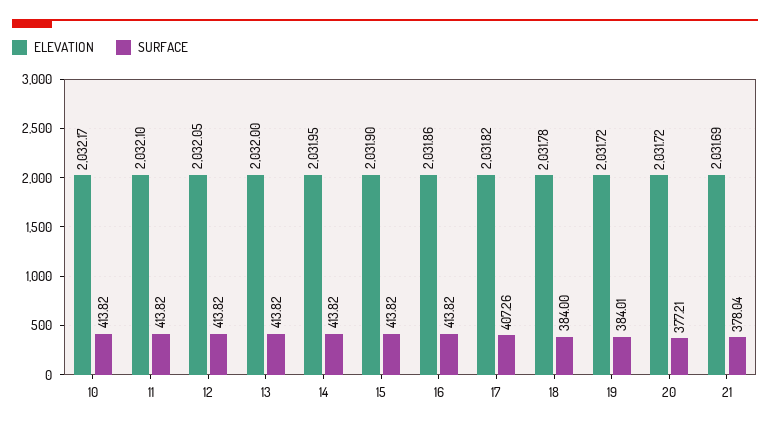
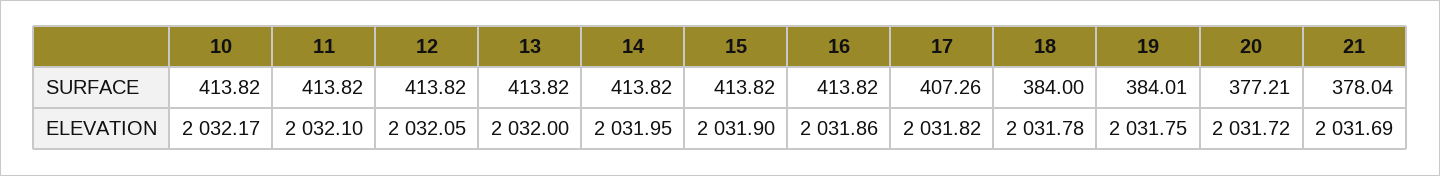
ELEVATION, 19: 2031.72 -> 2031.75

